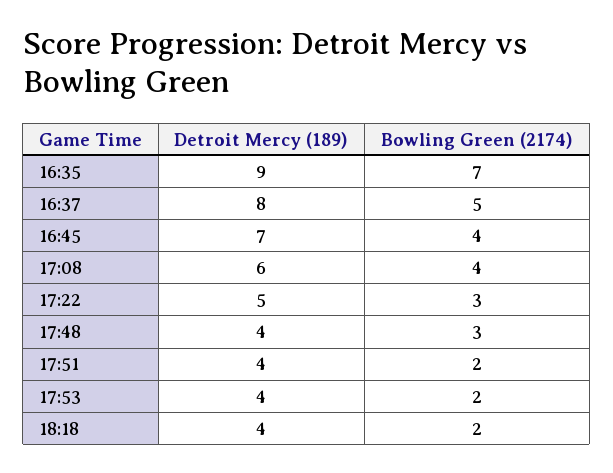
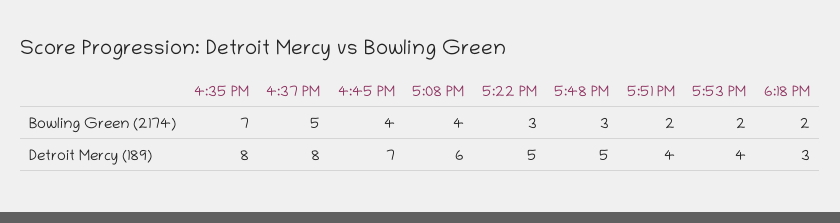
Detroit Mercy (189), 16:35: 9 -> 8
Detroit Mercy (189), 17:48: 4 -> 5
Detroit Mercy (189), 18:18: 4 -> 3

